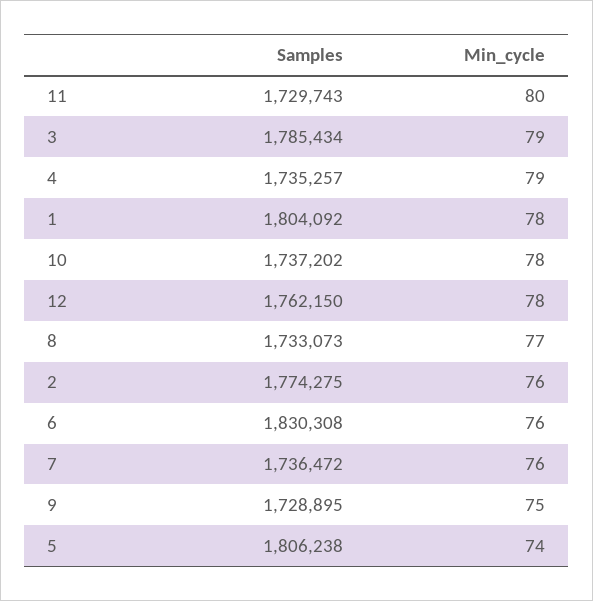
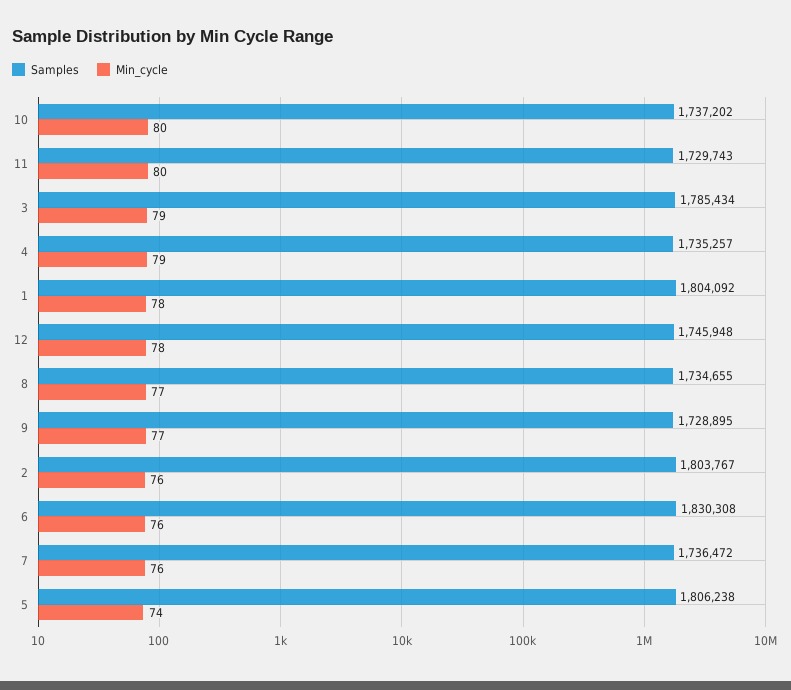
Min_cycle, 10: 78 -> 80
Samples, 12: 1762150 -> 1745948
Samples, 8: 1733073 -> 1734655
Samples, 2: 1774275 -> 1803767
Min_cycle, 9: 75 -> 77

